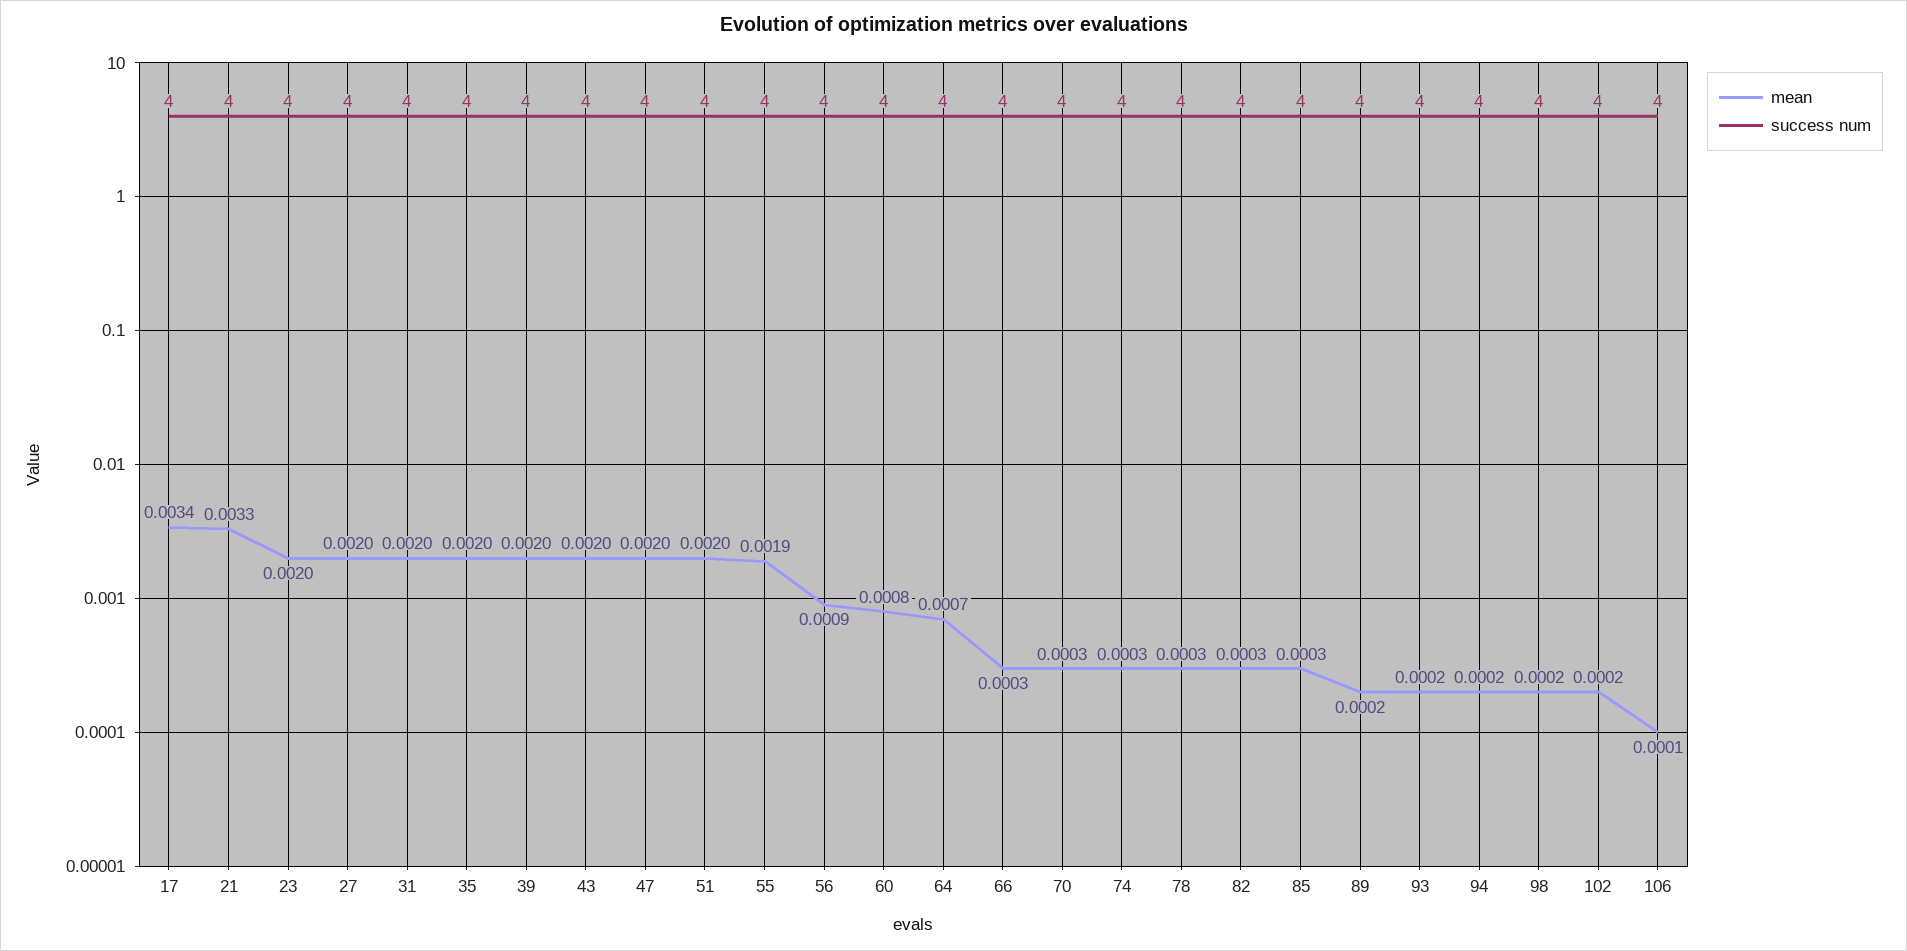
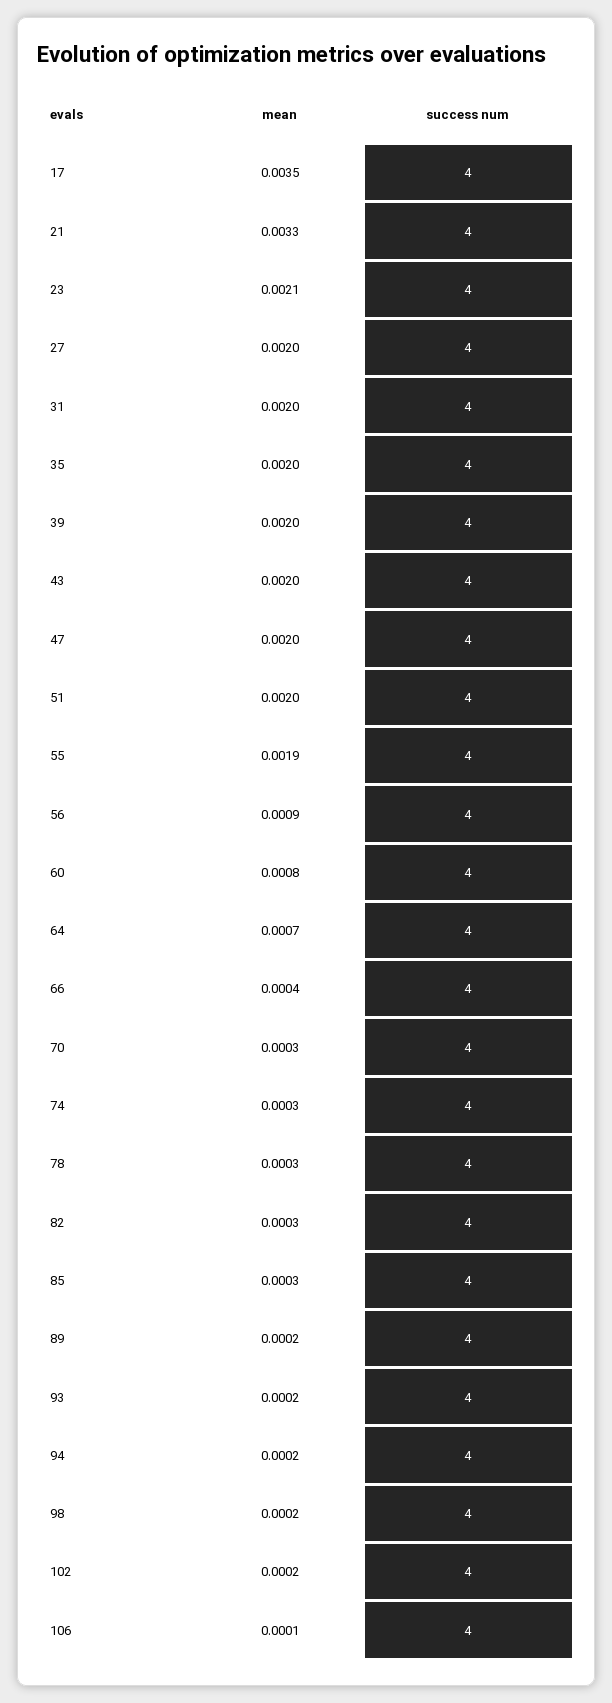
mean, 17: 0.0034 -> 0.0035
mean, 23: 0.002 -> 0.0021
mean, 66: 0.0003 -> 0.0004

